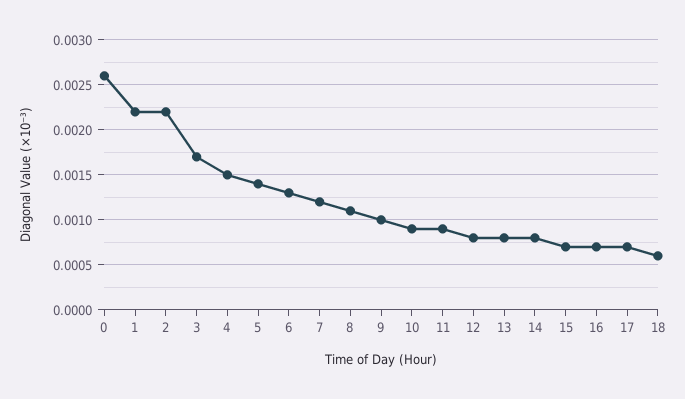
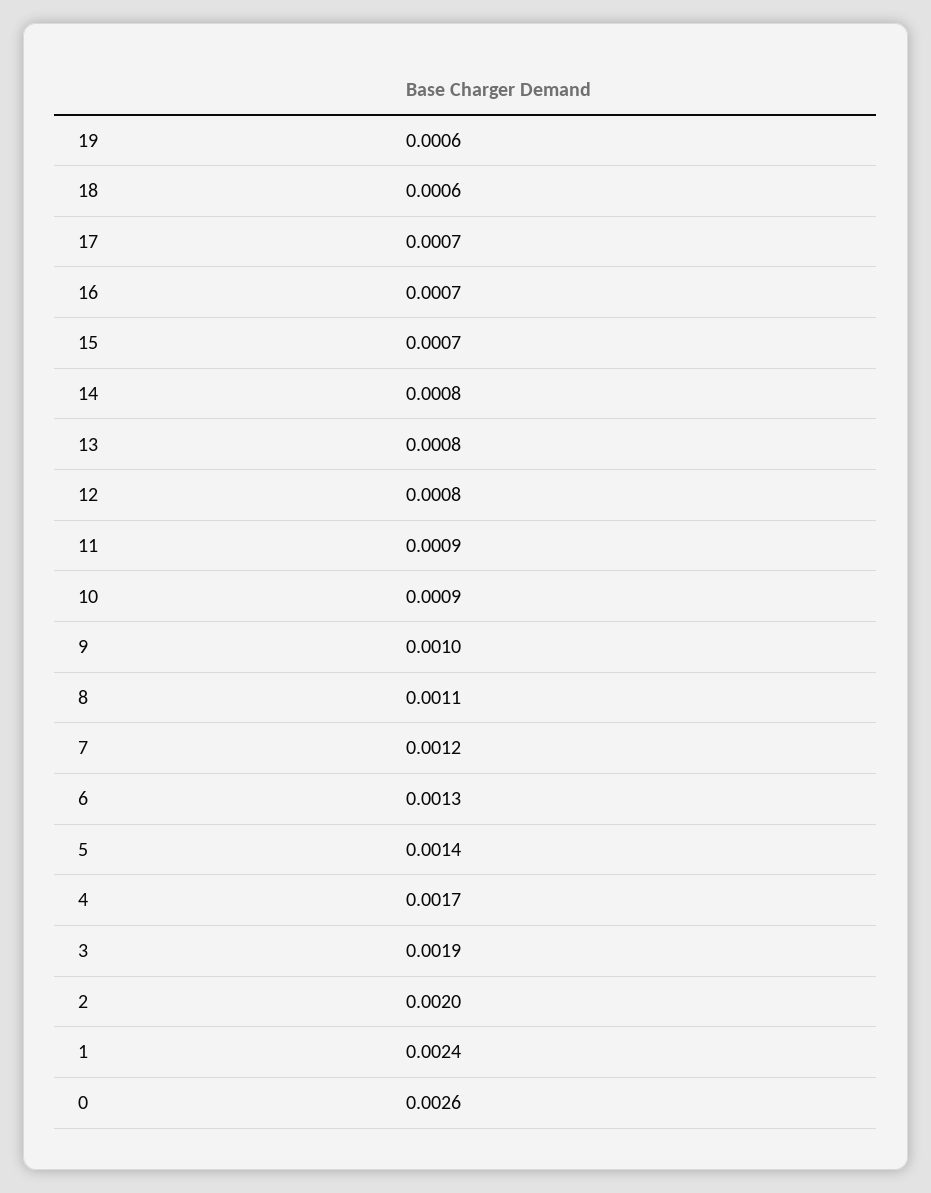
1: 0.0022 -> 0.0024
2: 0.0022 -> 0.002
3: 0.0017 -> 0.0019
4: 0.0015 -> 0.0017
19: none -> 0.0006

